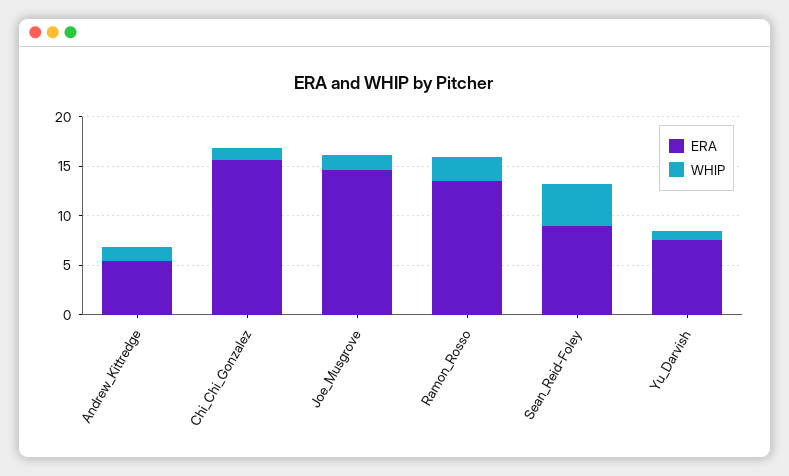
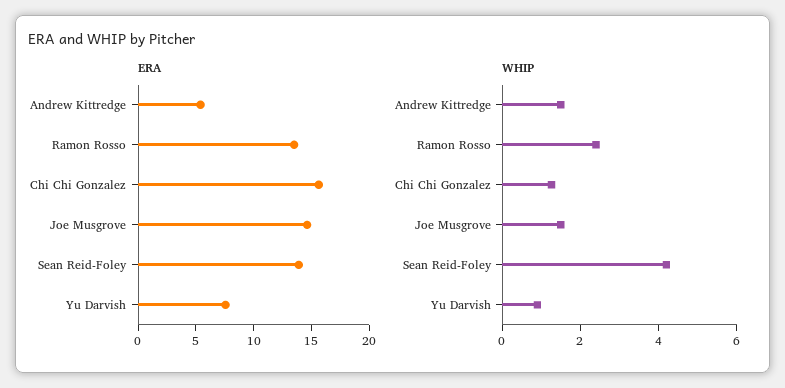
ERA, Sean_Reid-Foley: 9 -> 14

